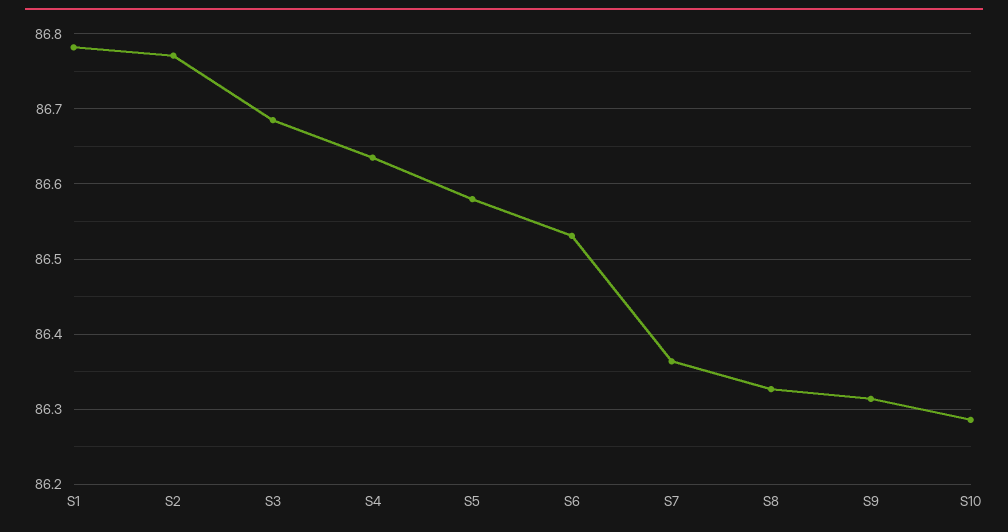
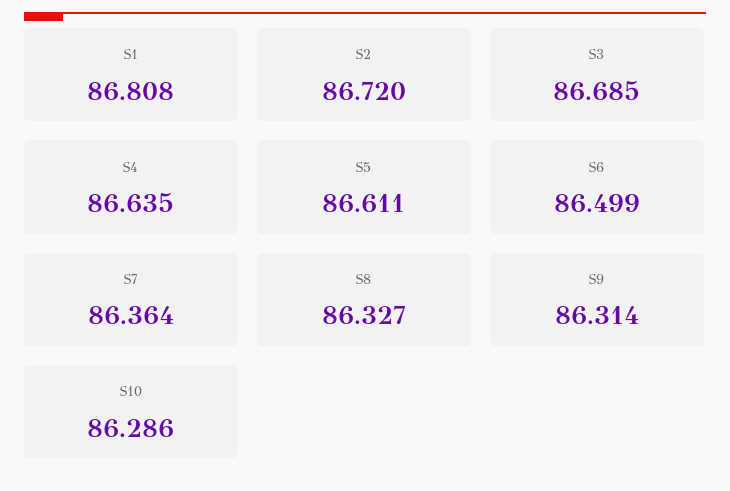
S1: 86.78 -> 86.808
S2: 86.77 -> 86.72
S5: 86.58 -> 86.611
S6: 86.53 -> 86.499

